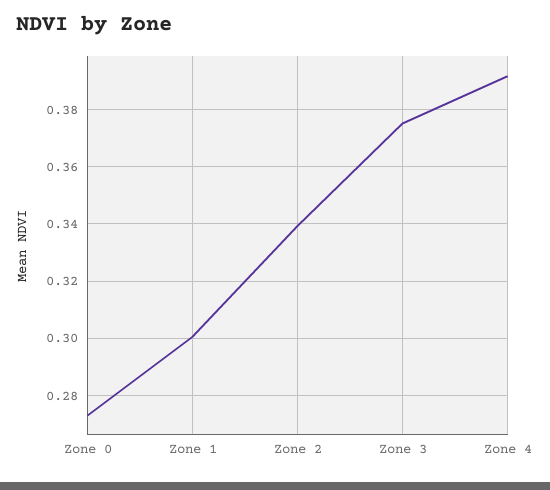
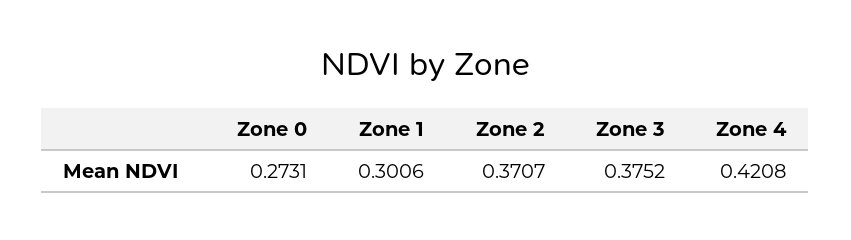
Zone 2: 0.34 -> 0.3707
Zone 4: 0.3925 -> 0.4208

